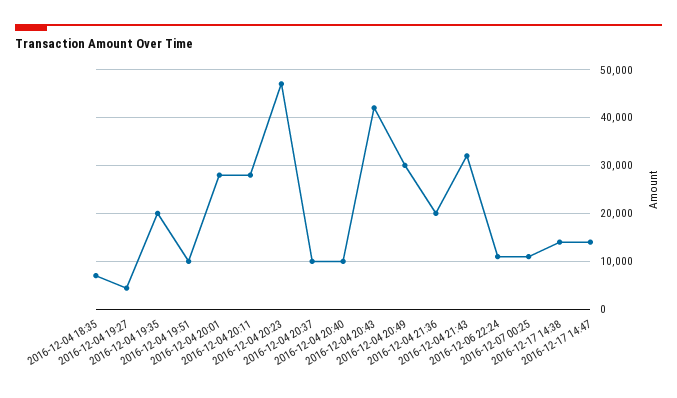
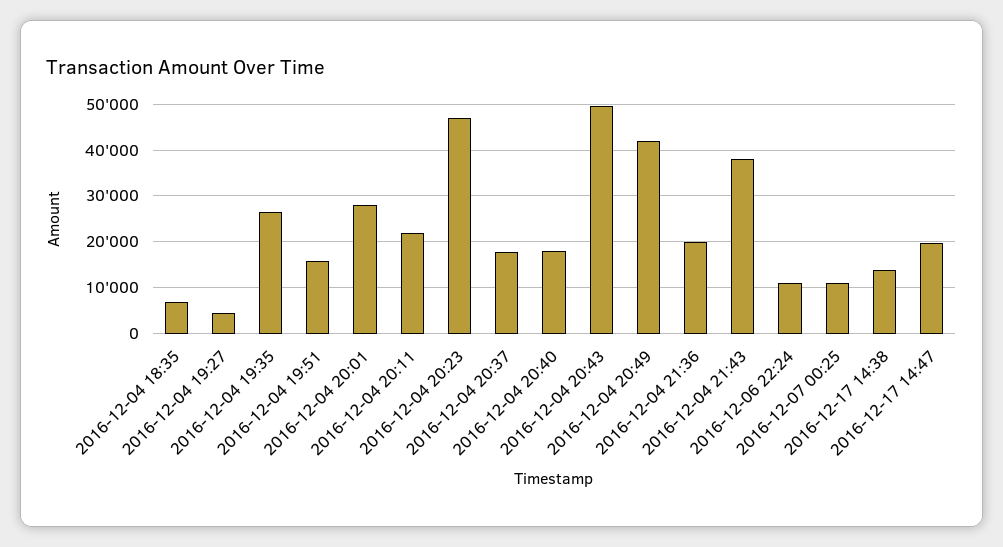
2016-12-04 19:35: 20000 -> 26000
2016-12-04 19:51: 10000 -> 16000
2016-12-04 20:11: 28000 -> 22000
2016-12-04 20:37: 10000 -> 18000
2016-12-04 20:40: 10000 -> 18000
2016-12-04 20:43: 42000 -> 50000
2016-12-04 20:49: 30000 -> 42000
2016-12-04 21:43: 32000 -> 38000
2016-12-17 14:47: 14000 -> 20000

